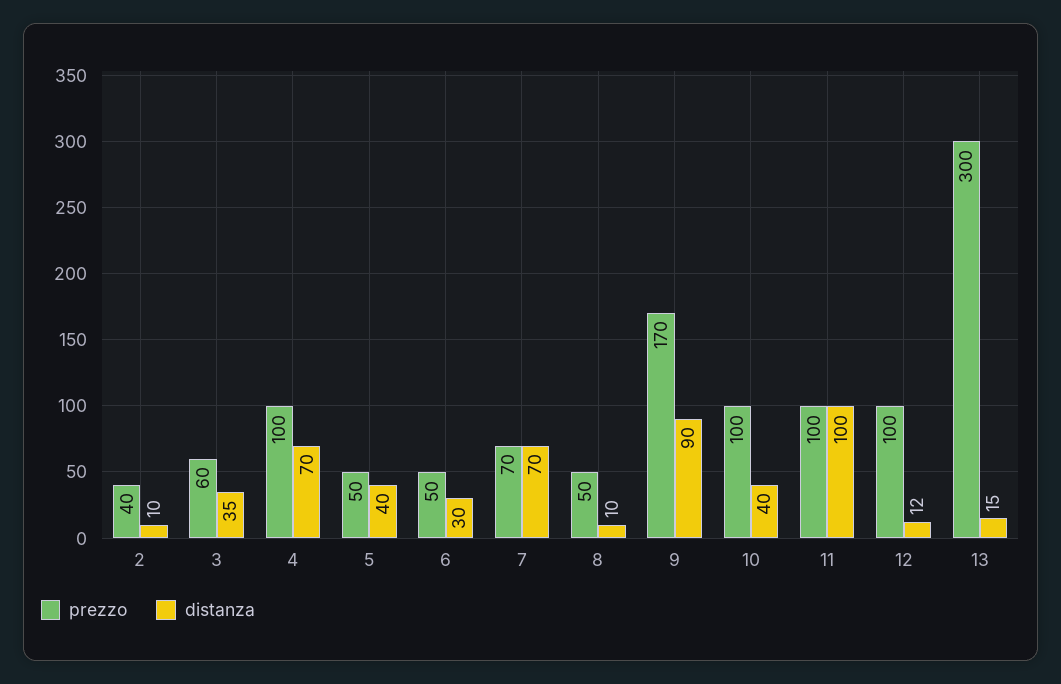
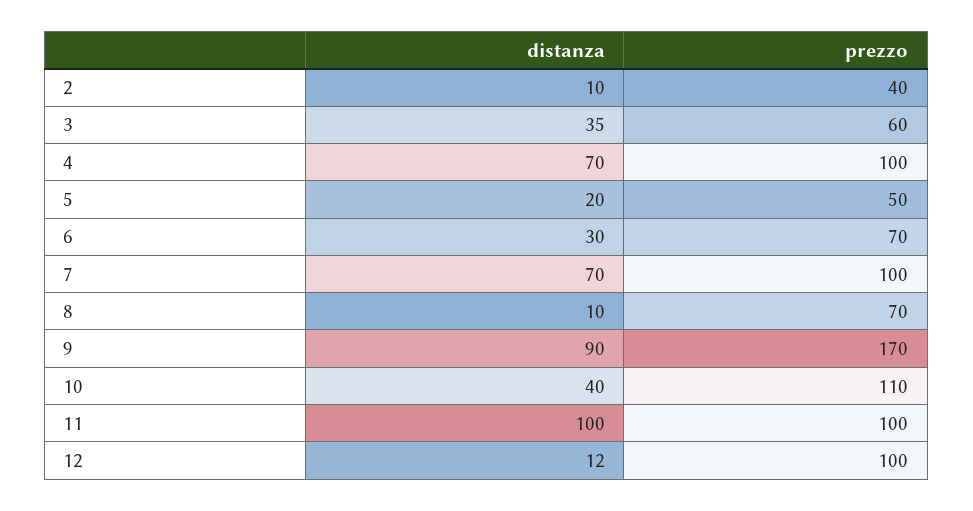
distanza, 5: 40 -> 20
prezzo, 6: 50 -> 70
prezzo, 7: 70 -> 100
prezzo, 8: 50 -> 70
prezzo, 10: 100 -> 110
prezzo, 13: 300 -> none
distanza, 13: 15 -> none

